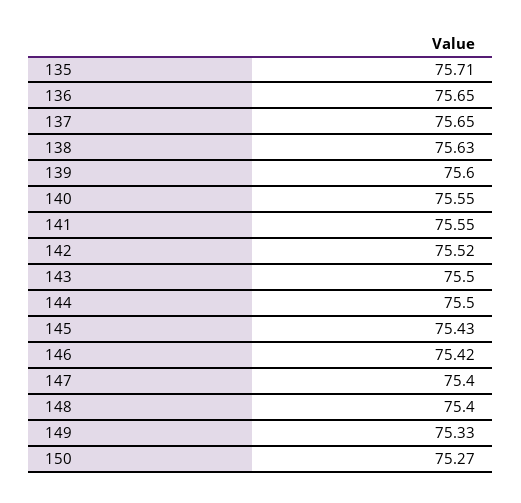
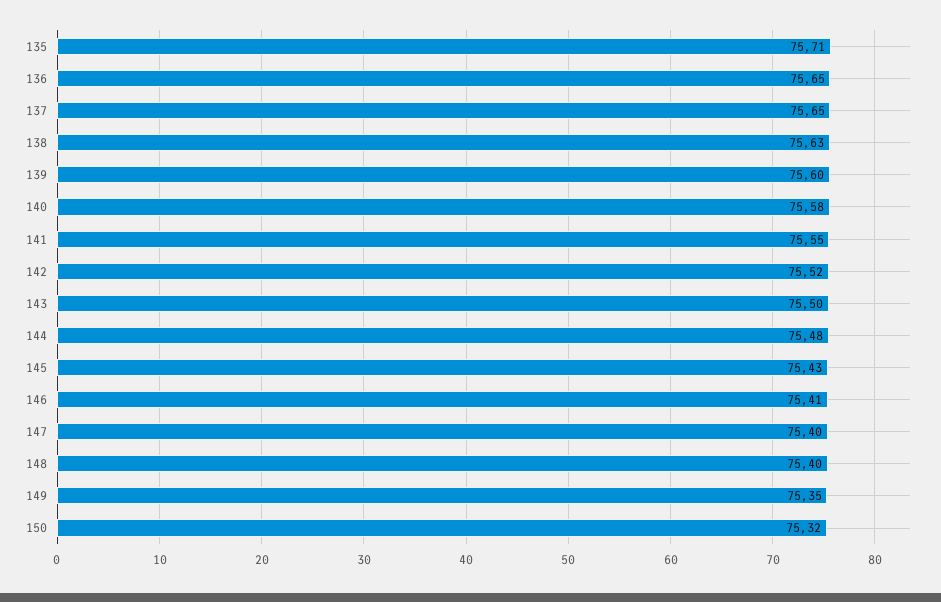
140: 75.55 -> 75.58
144: 75.5 -> 75.48
146: 75.42 -> 75.41
149: 75.33 -> 75.35
150: 75.27 -> 75.32

